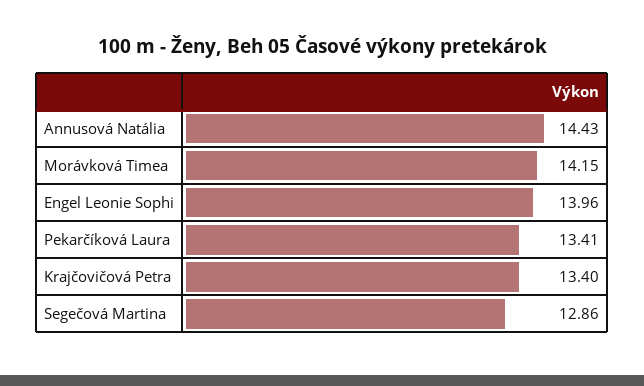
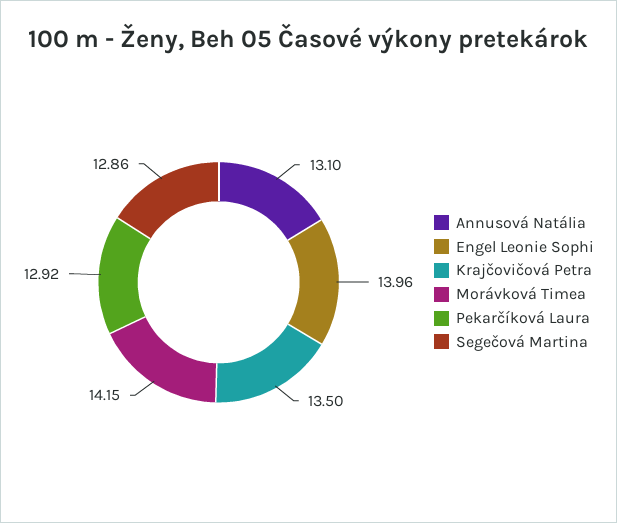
Annusová Natália: 14.43 -> 13.1
Pekarčíková Laura: 13.41 -> 12.92
Krajčovičová Petra: 13.4 -> 13.5

